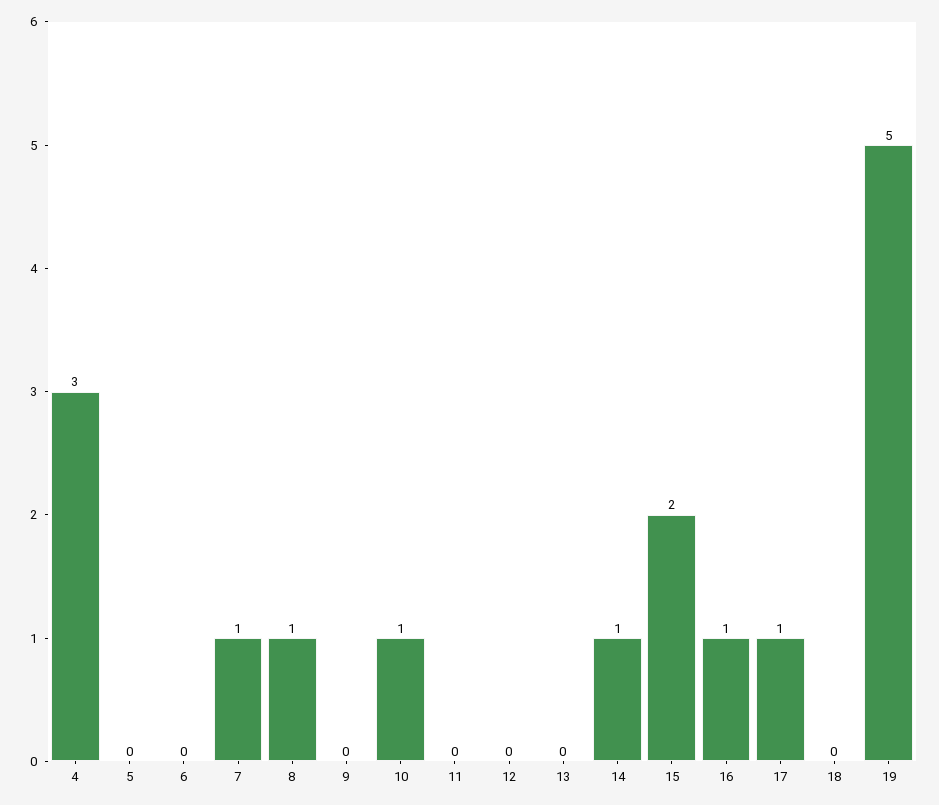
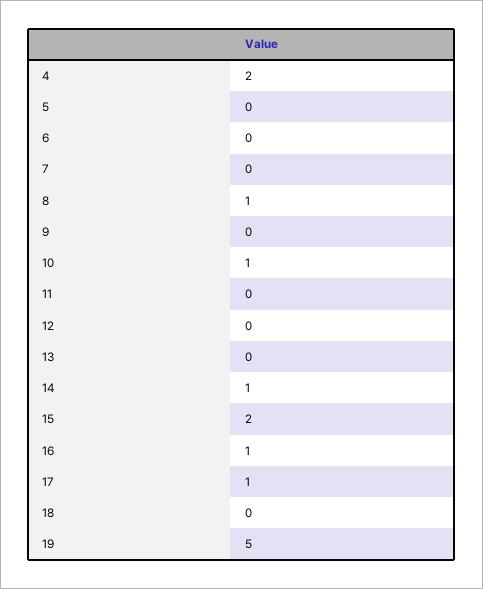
4: 3 -> 2
7: 1 -> 0

